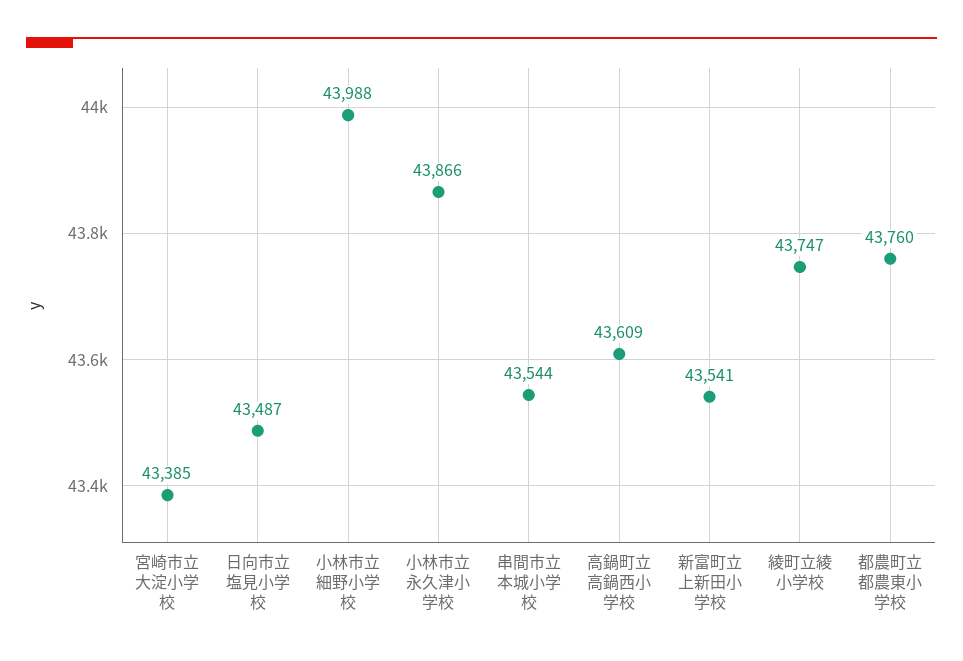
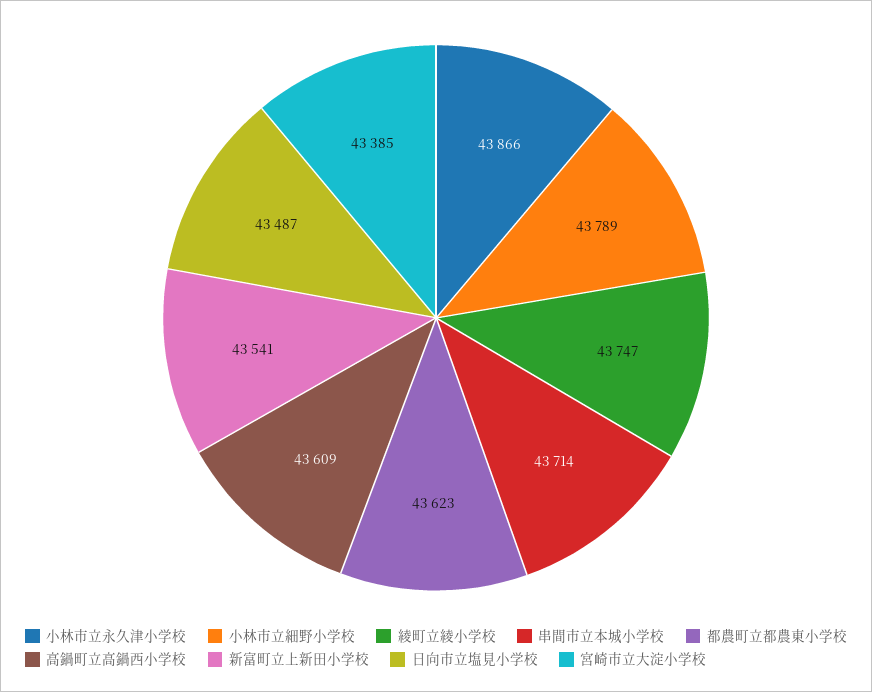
小林市立細野小学校: 43988 -> 43789
串間市立本城小学校: 43544 -> 43714
都農町立都農東小学校: 43760 -> 43623

